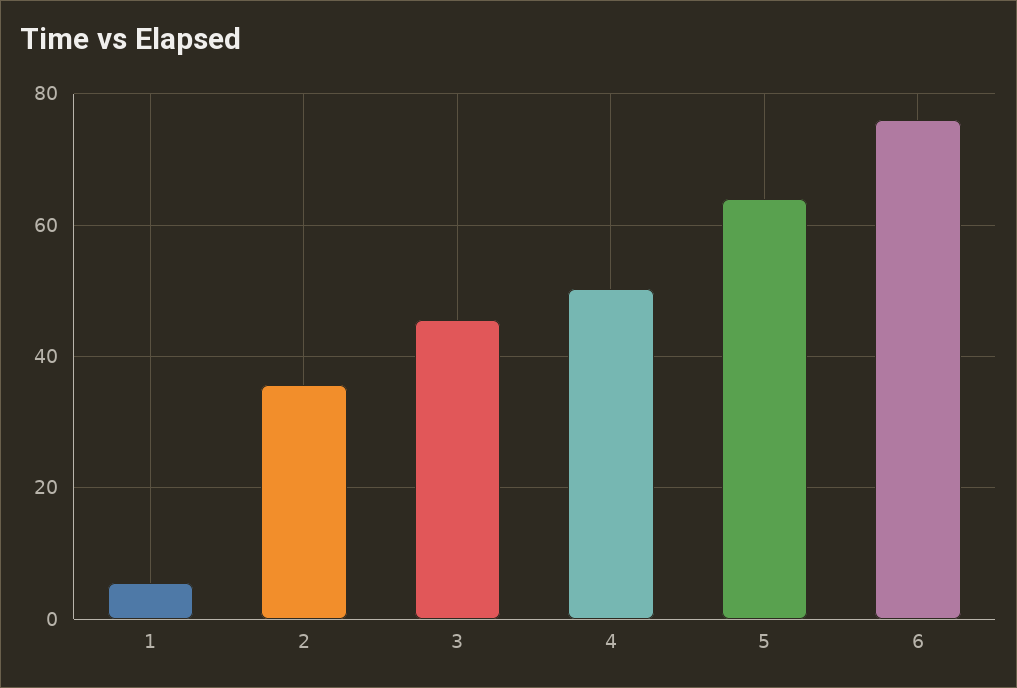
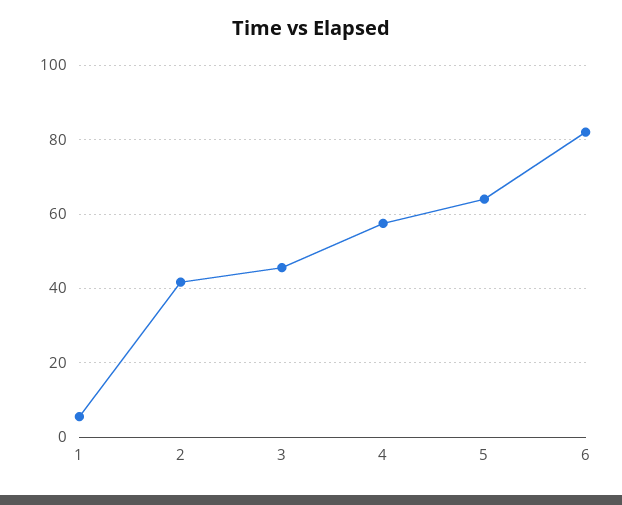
2: 36 -> 42
4: 50 -> 58
6: 76 -> 82

